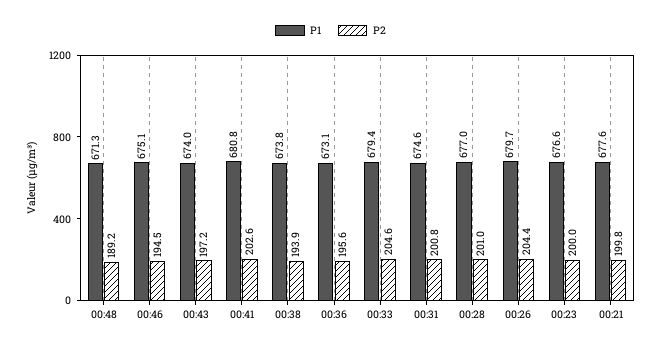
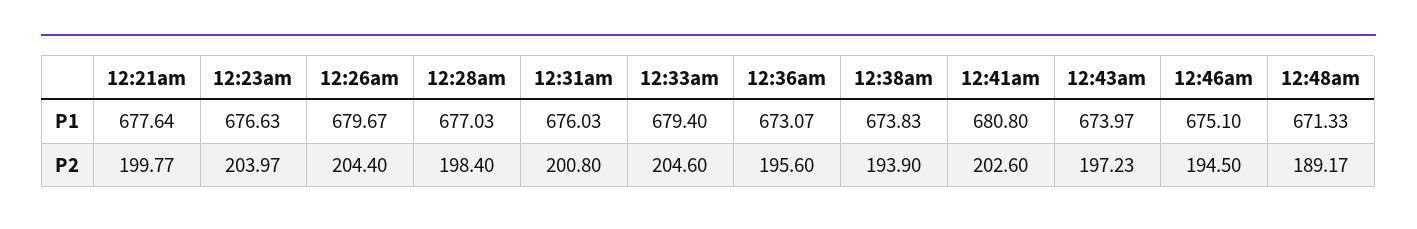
P1, 00:31: 674.6 -> 676.03
P2, 00:28: 201 -> 198.4
P2, 00:23: 200 -> 203.97

